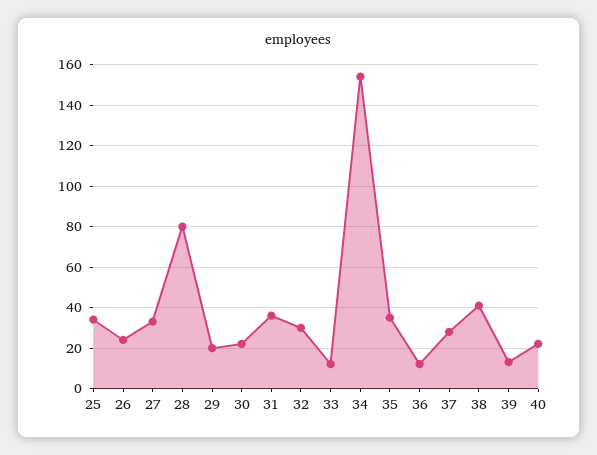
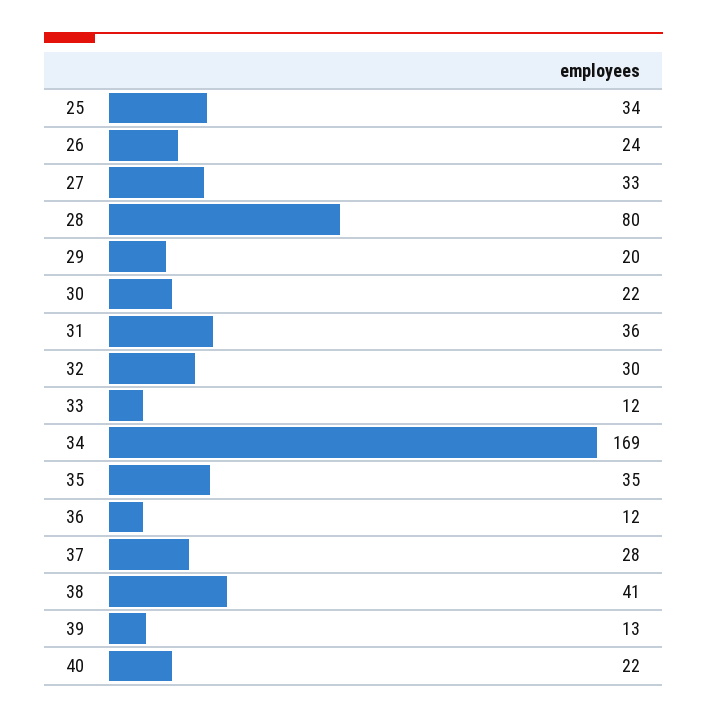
34: 155 -> 169

